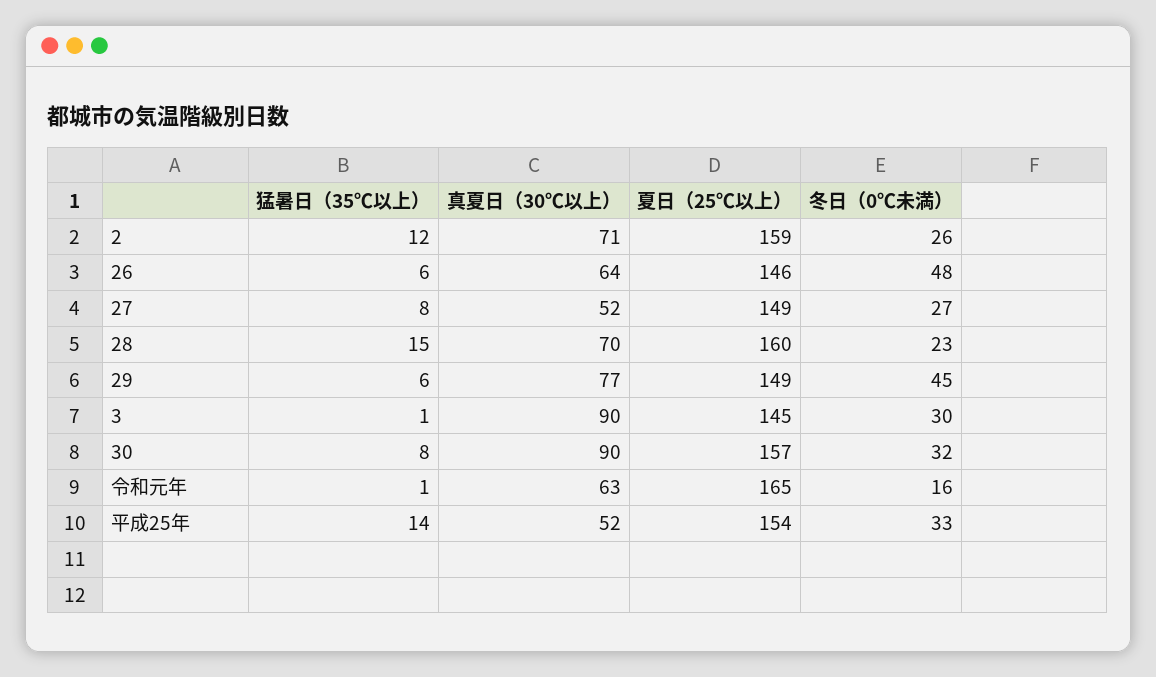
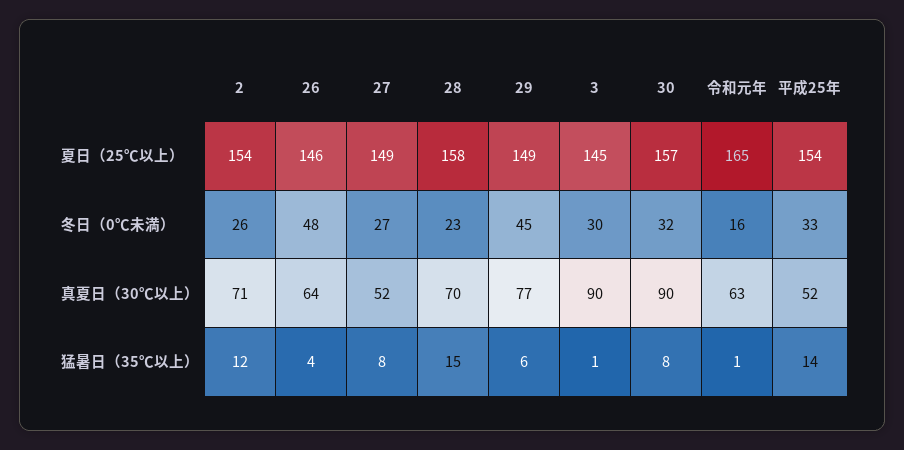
夏日（25℃以上）, 2: 159 -> 154
猛暑日（35℃以上）, 26: 6 -> 4
夏日（25℃以上）, 28: 160 -> 158

